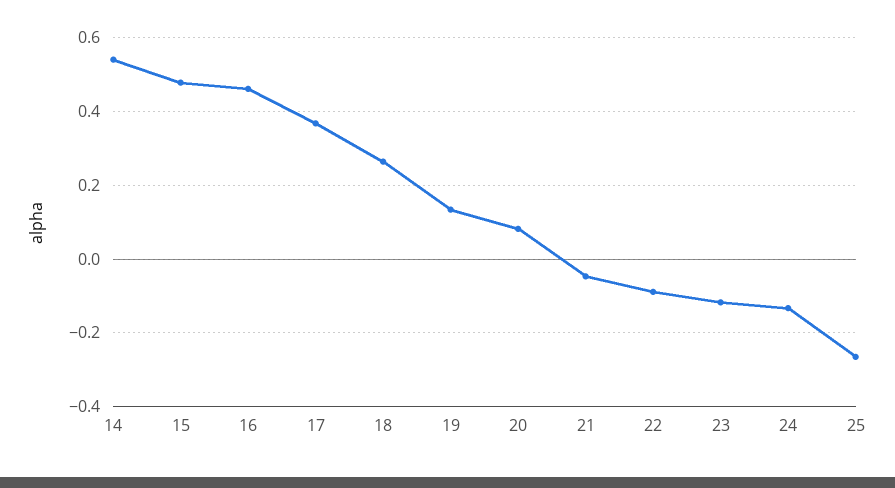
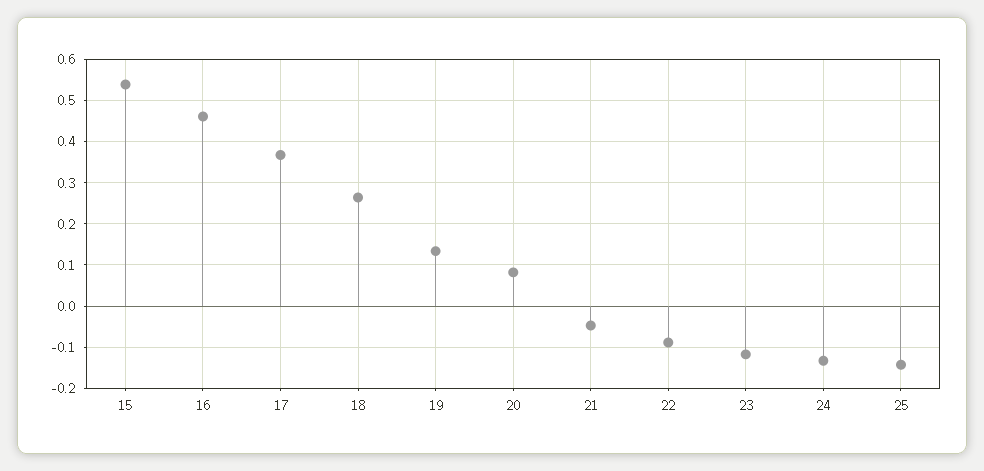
14: 0.54 -> none
15: 0.48 -> 0.54
25: -0.26 -> -0.14

